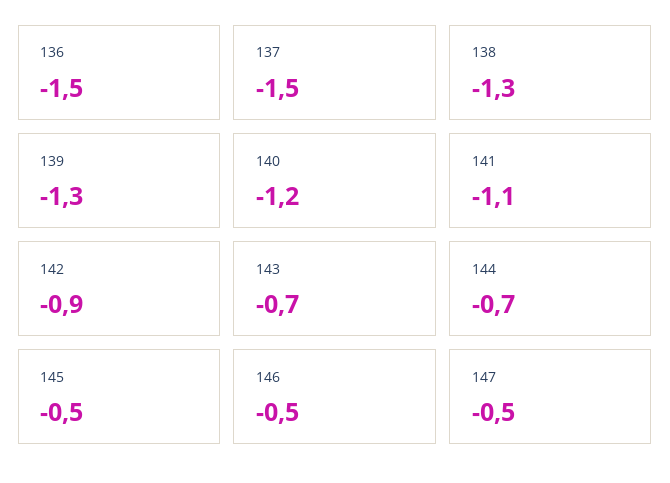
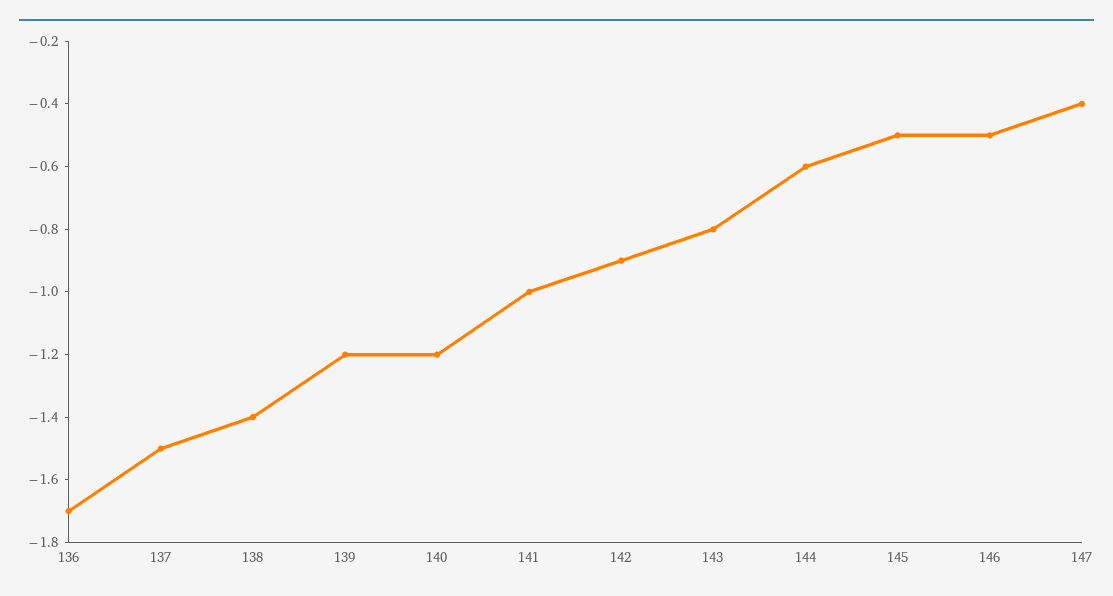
136: -1.5 -> -1.7
138: -1.3 -> -1.4
139: -1.3 -> -1.2
141: -1.1 -> -1
143: -0.7 -> -0.8
144: -0.7 -> -0.6
147: -0.5 -> -0.4

